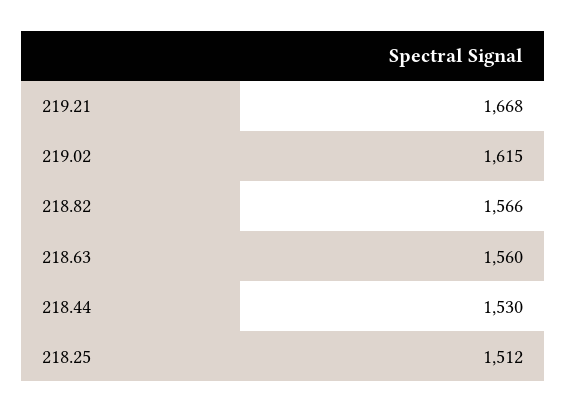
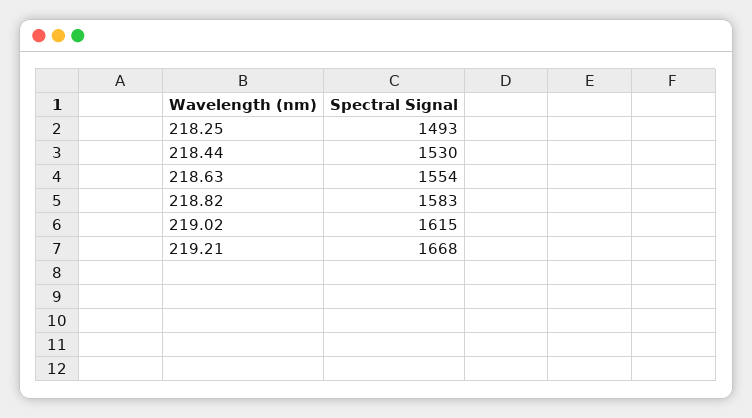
218.82: 1566 -> 1583
218.63: 1560 -> 1554
218.25: 1512 -> 1493

